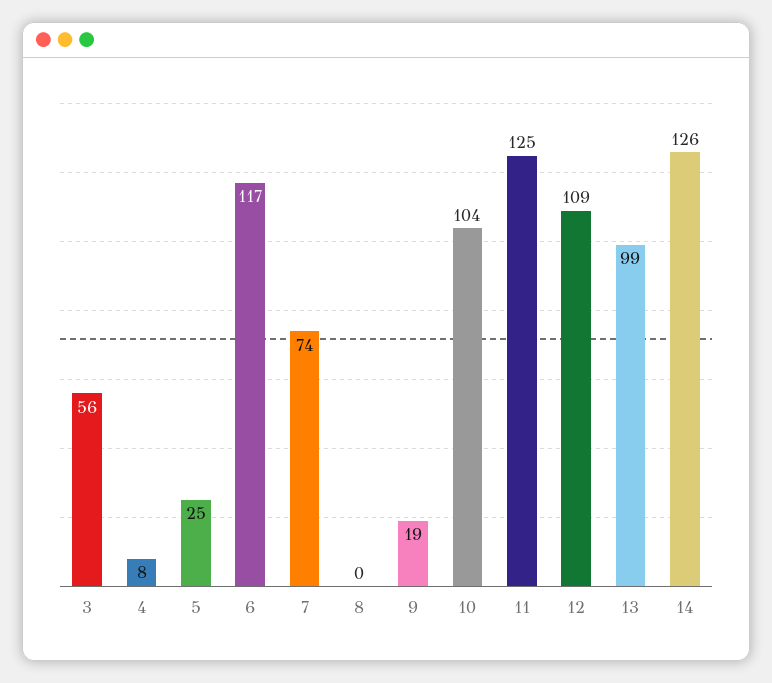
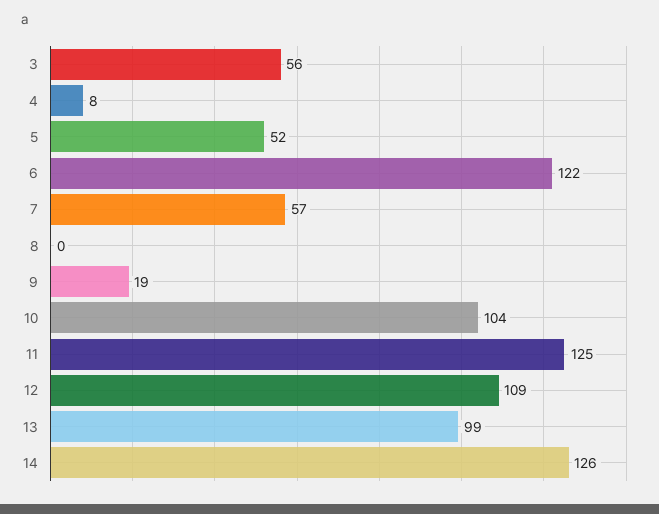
5: 25 -> 52
6: 117 -> 122
7: 74 -> 57

